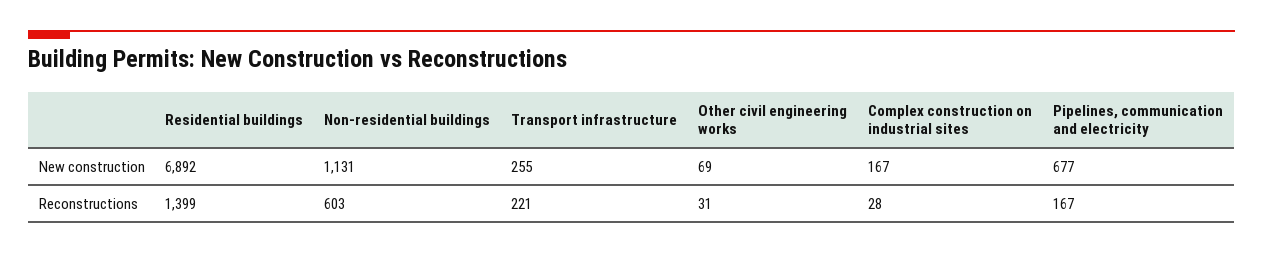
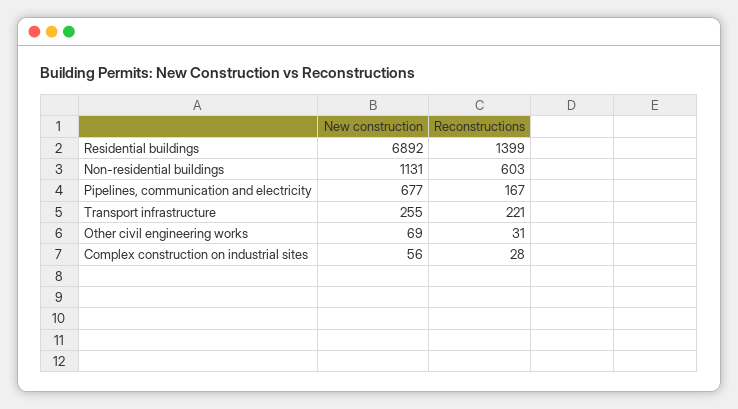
Complex construction on industrial sites, New construction: 167 -> 56

